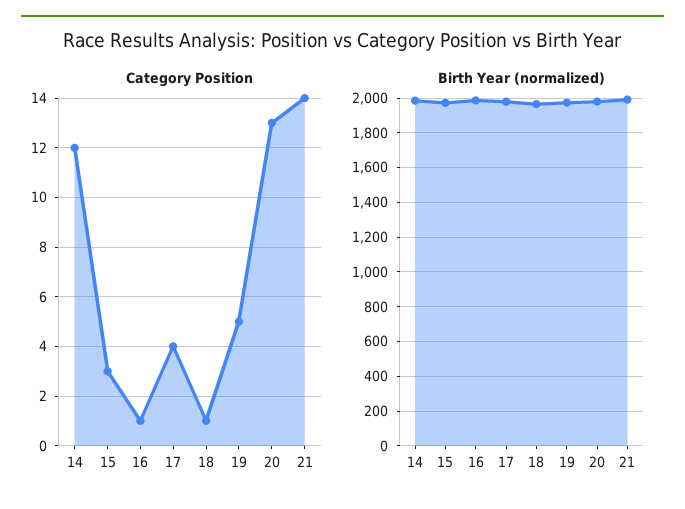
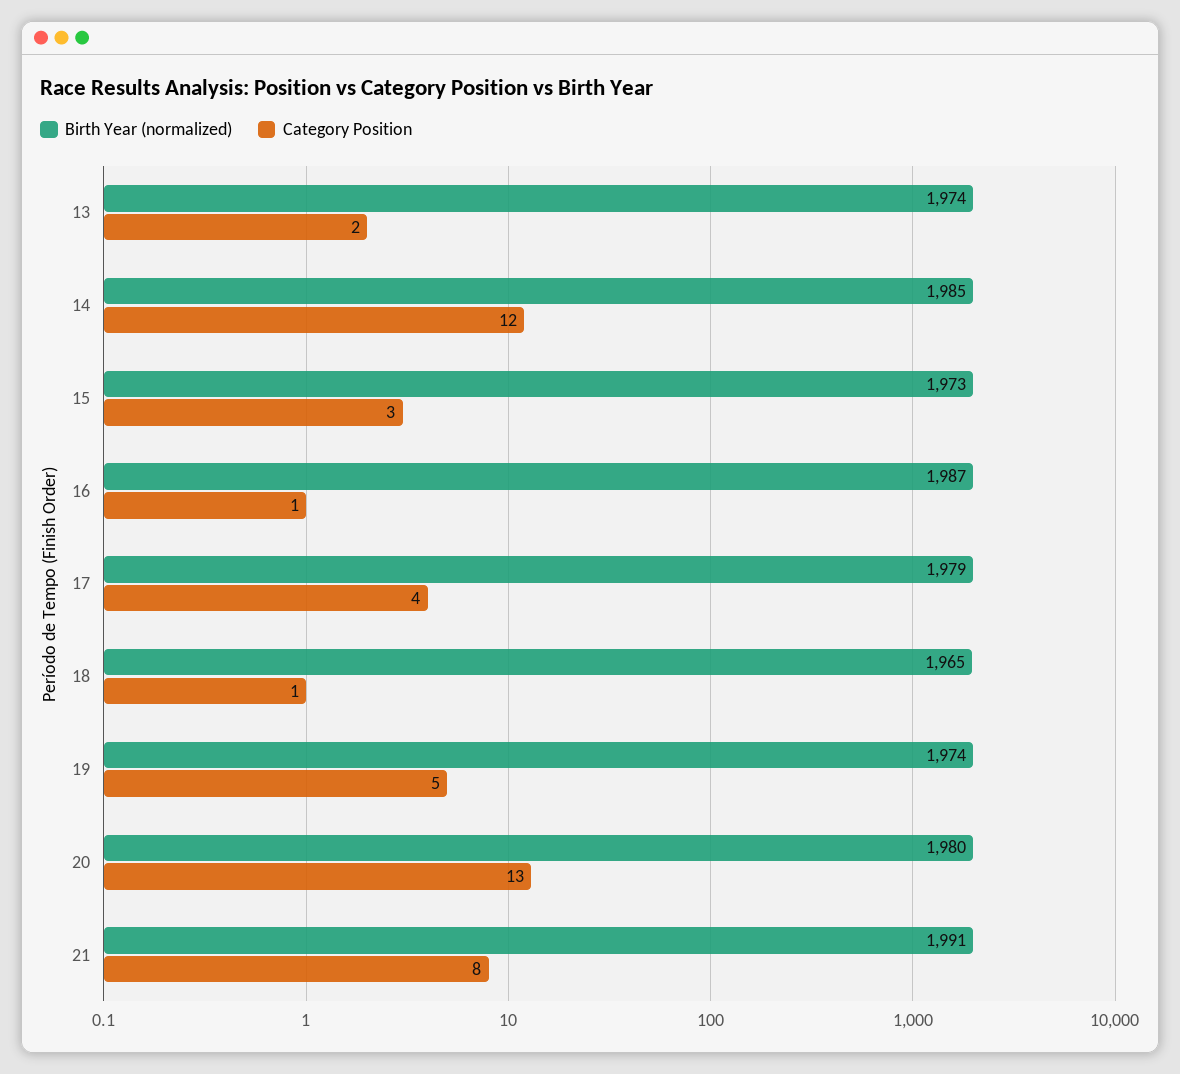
Category Position, 21: 14 -> 8
Birth Year (normalized), 13: none -> 1974
Category Position, 13: none -> 2

